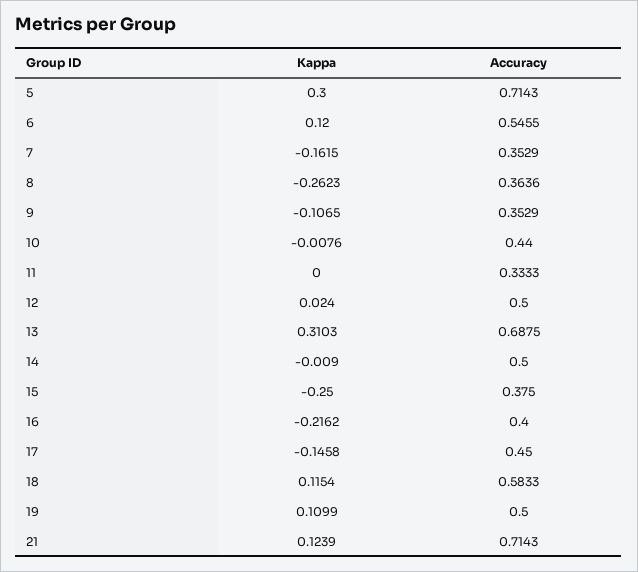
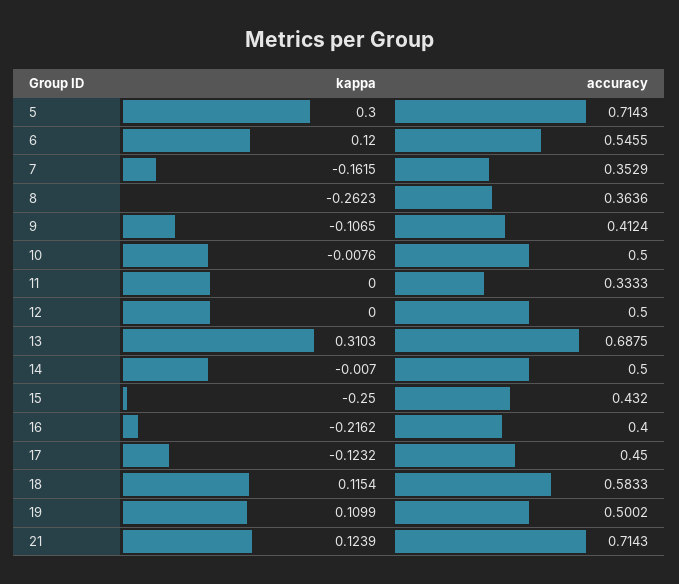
Accuracy, 9: 0.3529 -> 0.4124
Accuracy, 10: 0.44 -> 0.5
Kappa, 12: 0.024 -> 0
Kappa, 14: -0.009 -> -0.007
Accuracy, 15: 0.375 -> 0.432
Kappa, 17: -0.1458 -> -0.1232
Accuracy, 19: 0.5 -> 0.5002

